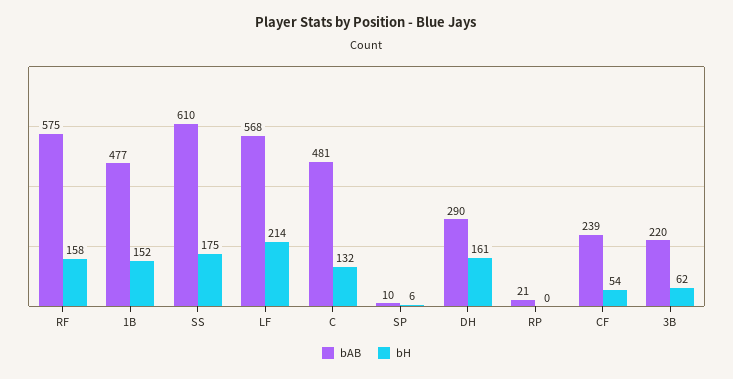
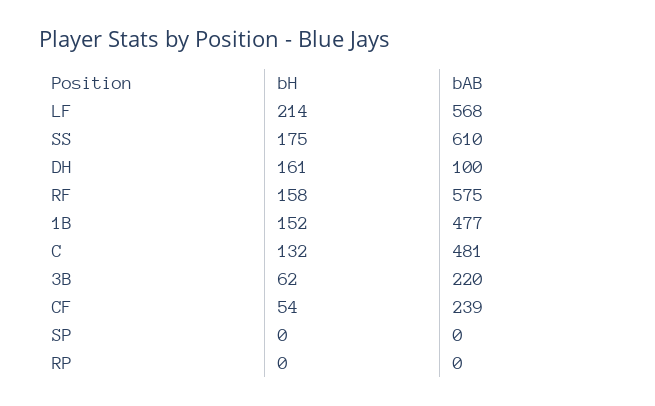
bAB, SP: 10 -> 0
bH, SP: 6 -> 0
bAB, DH: 290 -> 100
bAB, RP: 21 -> 0

